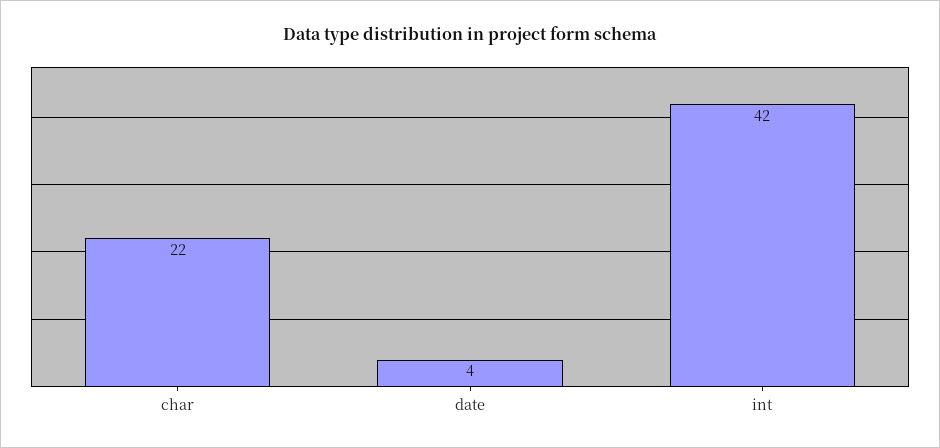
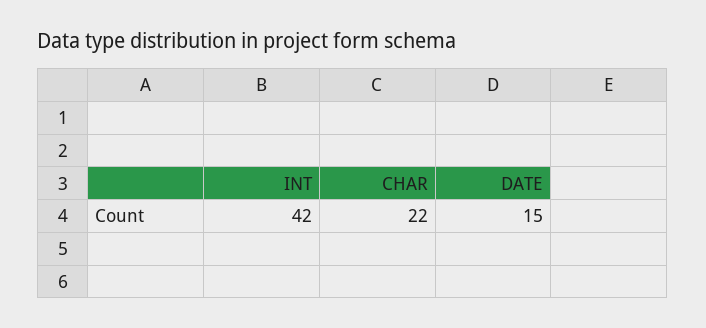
date: 4 -> 15

